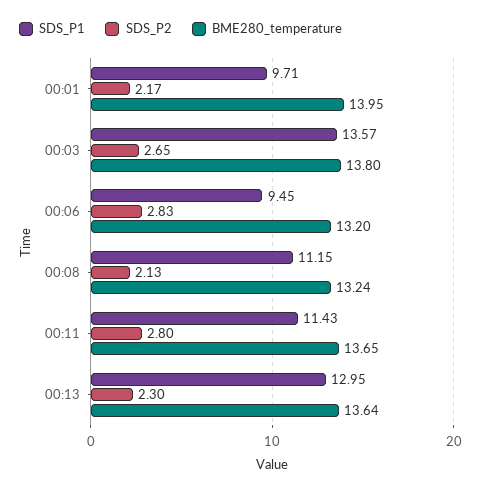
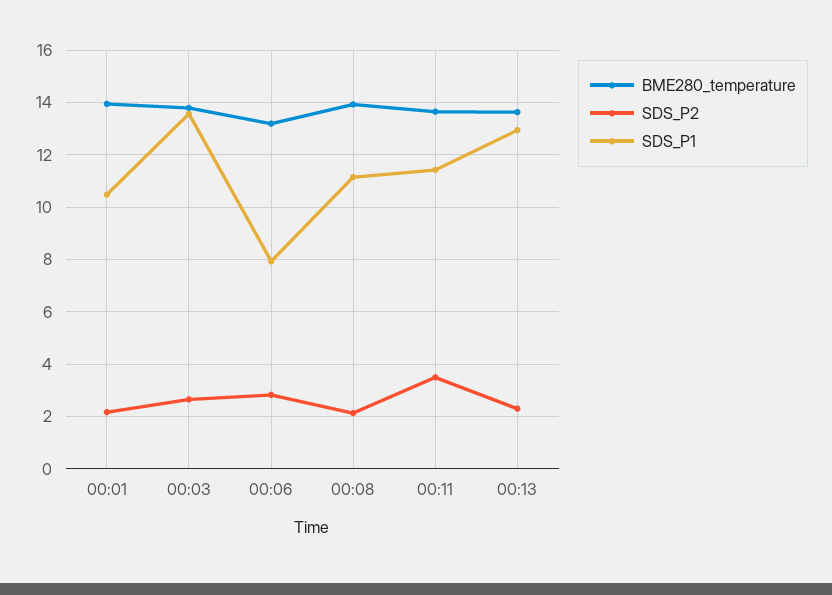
SDS_P1, 00:01: 9.71 -> 10.5
SDS_P1, 00:06: 9.45 -> 8
BME280_temperature, 00:08: 13.24 -> 14
SDS_P2, 00:11: 2.8 -> 3.5

